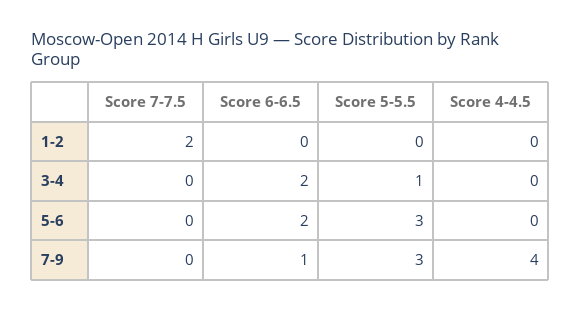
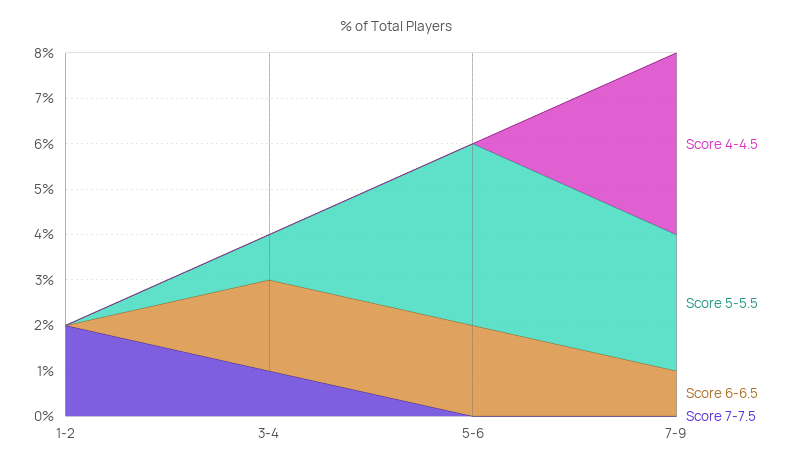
Score 7-7.5, 3-4: 0 -> 1
Score 5-5.5, 5-6: 3 -> 4

